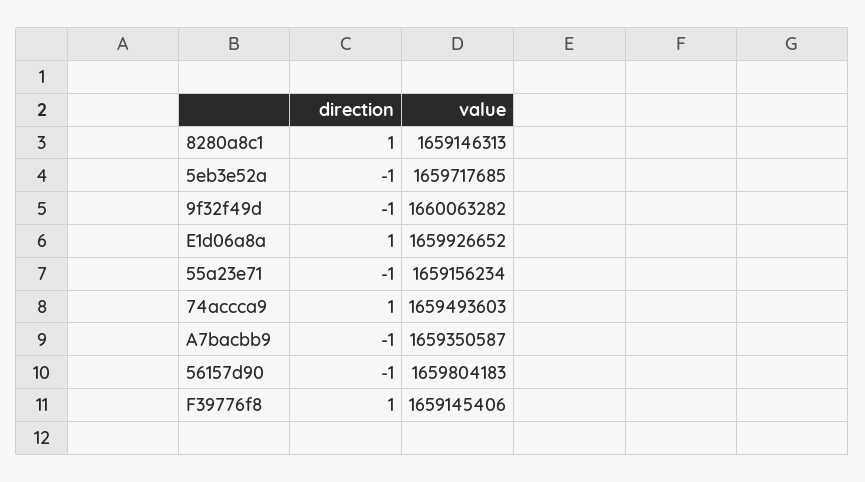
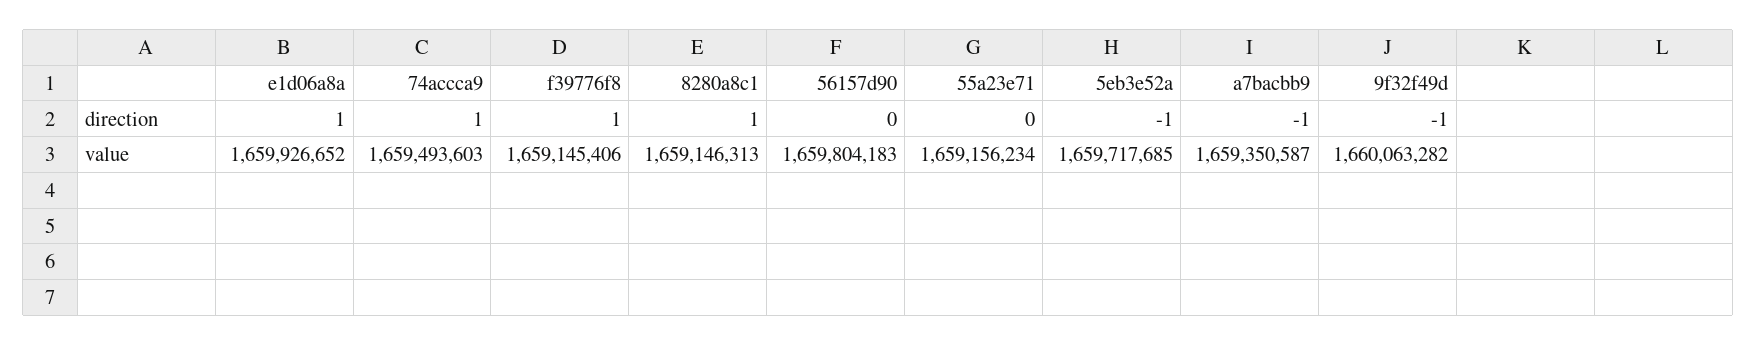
direction, 55a23e71: -1 -> 0
direction, 56157d90: -1 -> 0

